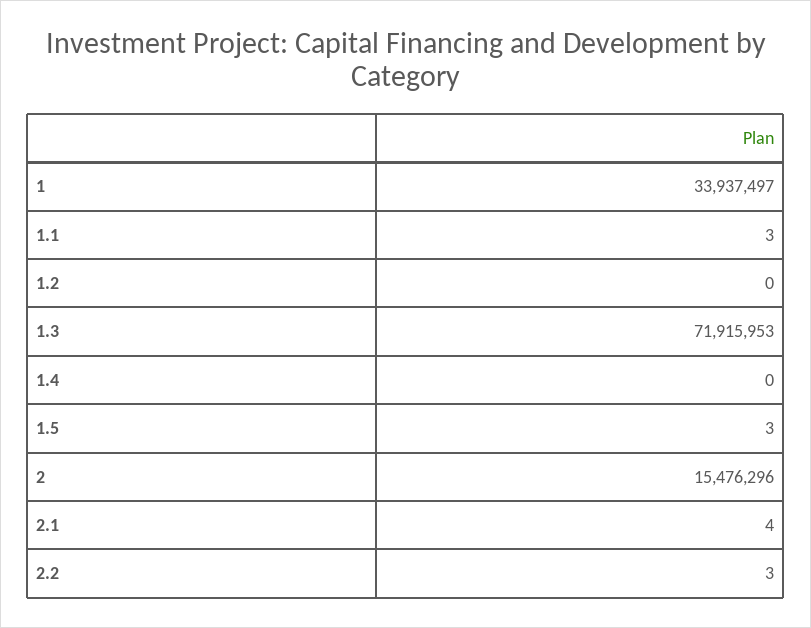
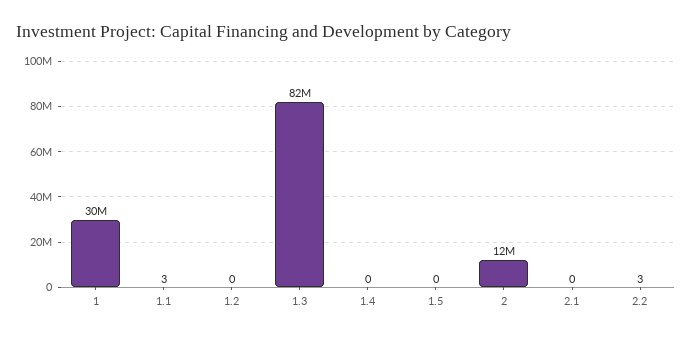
1: 33937497 -> 30000000
1.3: 71915953 -> 82000000
1.5: 3 -> 0
2: 15476296 -> 12000000
2.1: 4 -> 0

